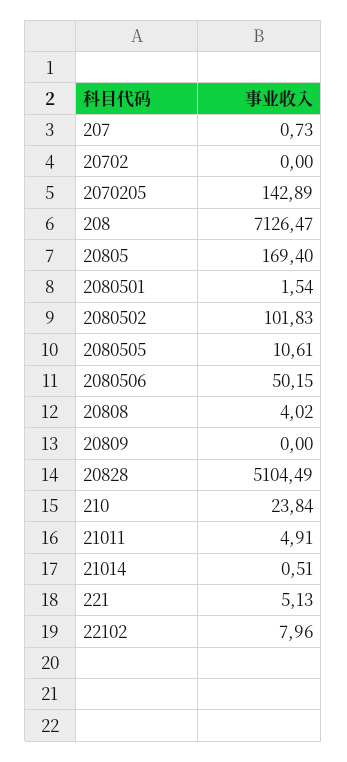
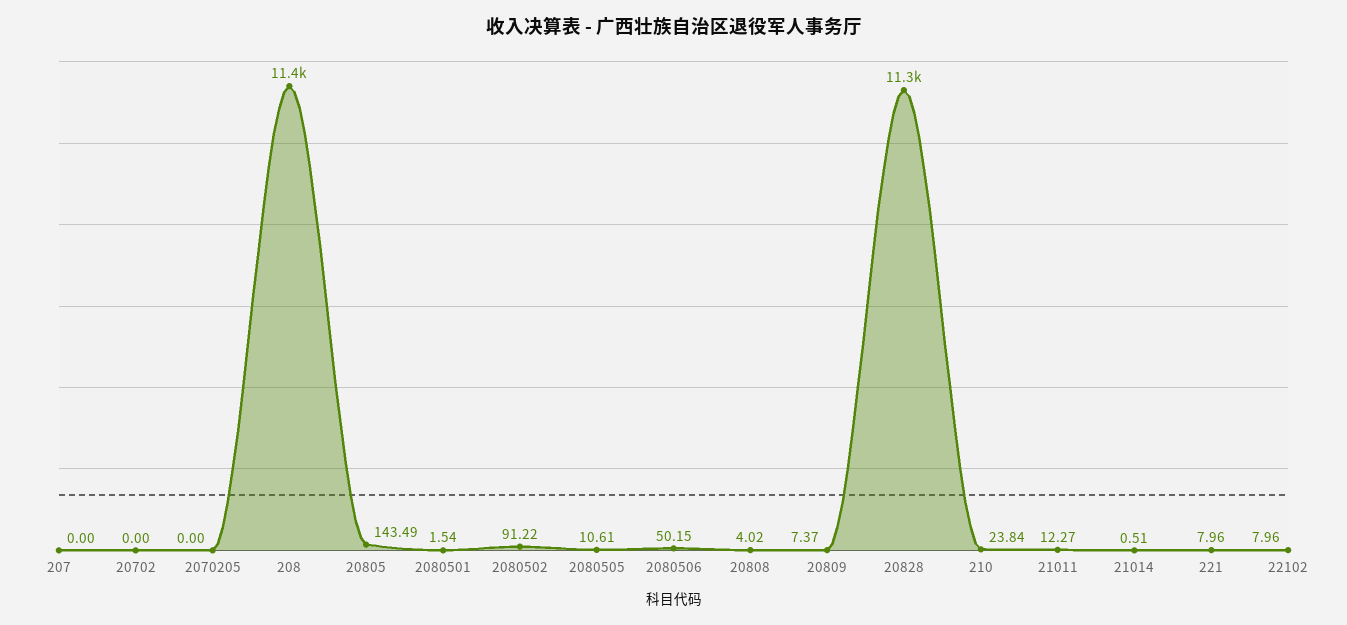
207: 0.73 -> 0
2070205: 142.89 -> 0
208: 7126.47 -> 11400
20805: 169.4 -> 143.49
2080502: 101.83 -> 91.22
20809: 0 -> 7.37
20828: 5104.49 -> 11300
21011: 4.91 -> 12.27
221: 5.13 -> 7.96

